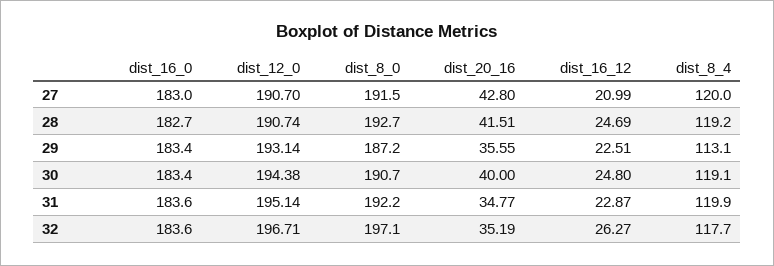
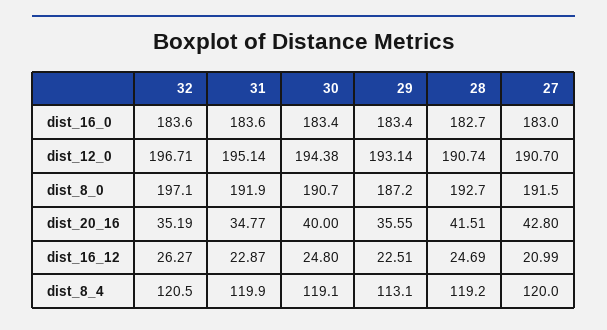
dist_8_0, 31: 192.2 -> 191.9
dist_8_4, 32: 117.7 -> 120.5

